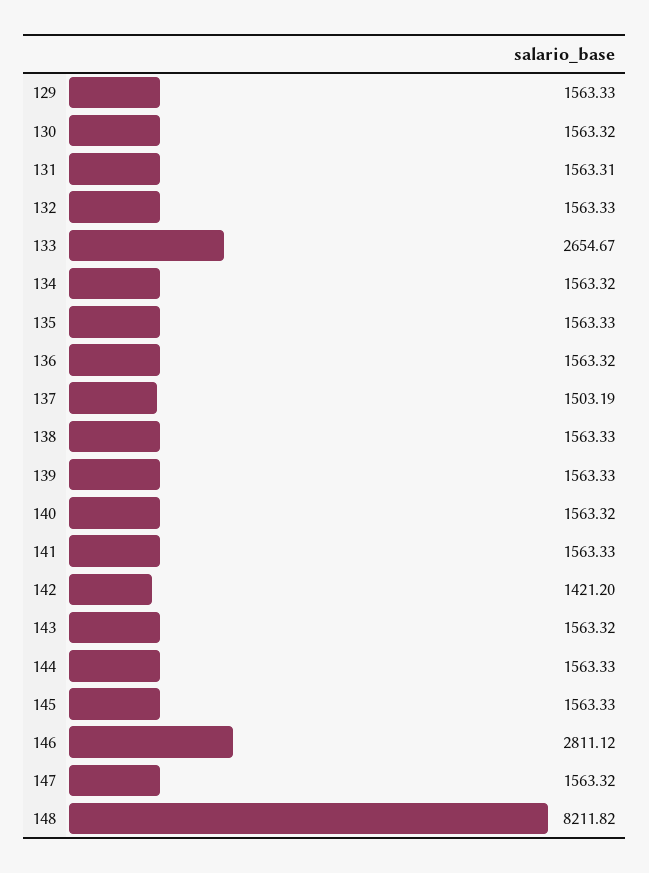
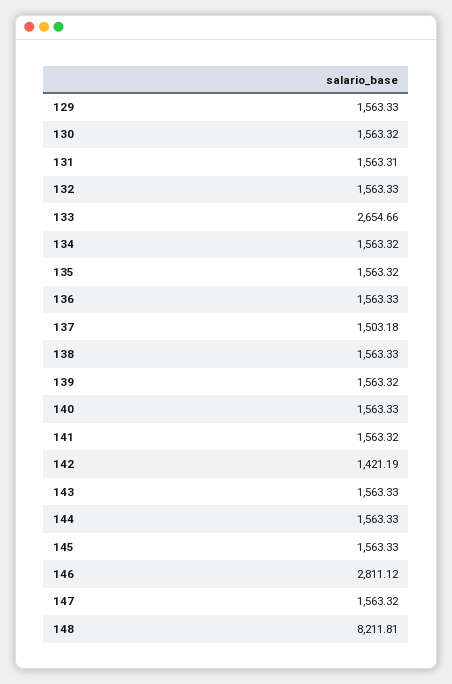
133: 2654.67 -> 2654.66
135: 1563.33 -> 1563.32
136: 1563.32 -> 1563.33
137: 1503.19 -> 1503.18
139: 1563.33 -> 1563.32
140: 1563.32 -> 1563.33
141: 1563.33 -> 1563.32
142: 1421.2 -> 1421.19
143: 1563.32 -> 1563.33
148: 8211.82 -> 8211.81

